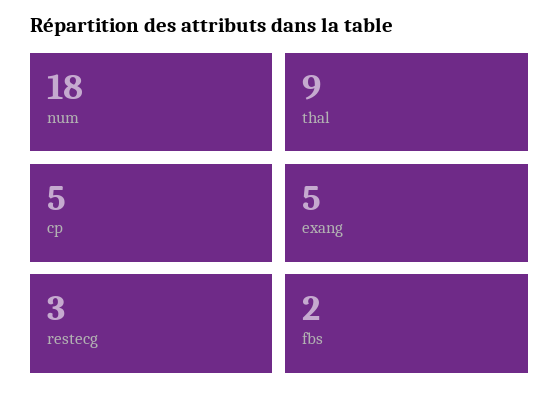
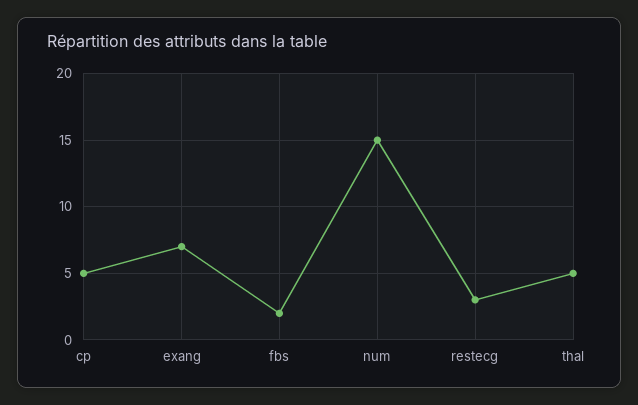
num: 18 -> 15
thal: 9 -> 5
exang: 5 -> 7

